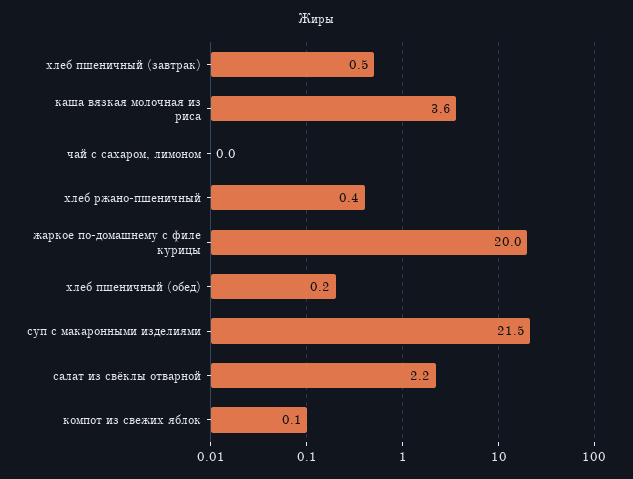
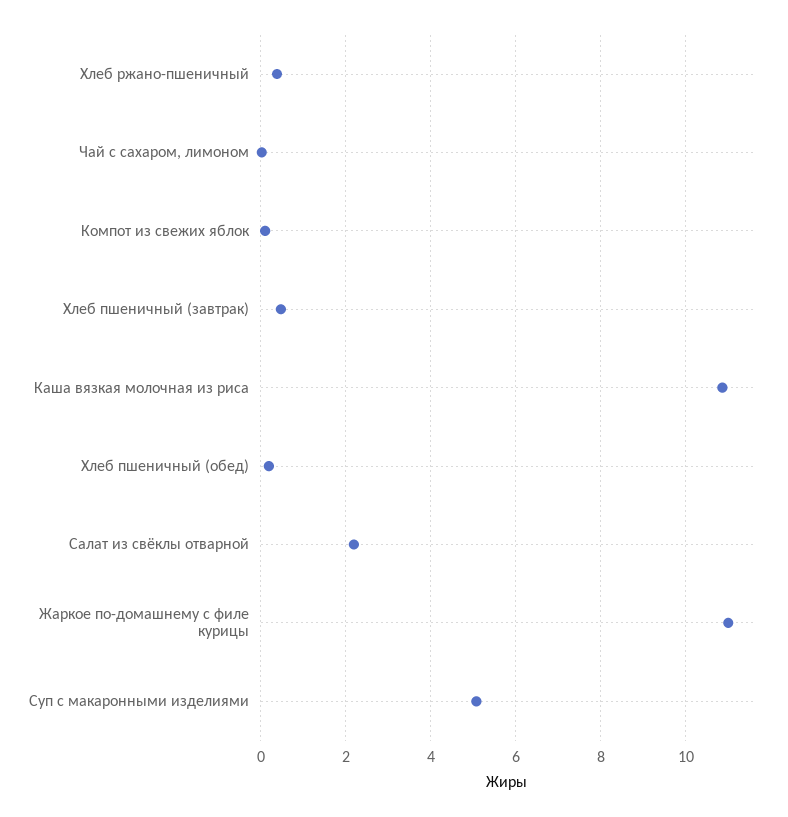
каша вязкая молочная из риса: 3.6 -> 10.8
жаркое по-домашнему с филе курицы: 20 -> 11
суп с макаронными изделиями: 21.5 -> 5

